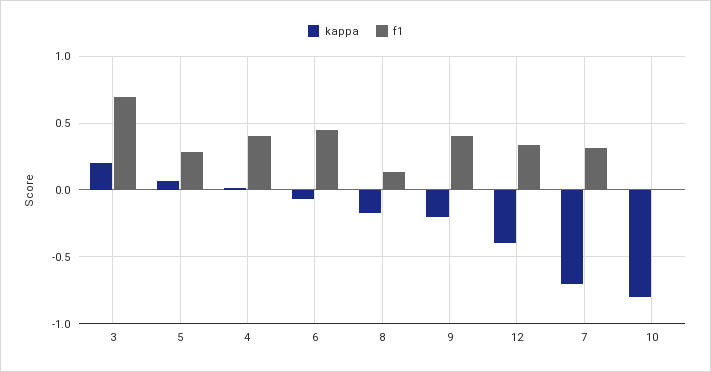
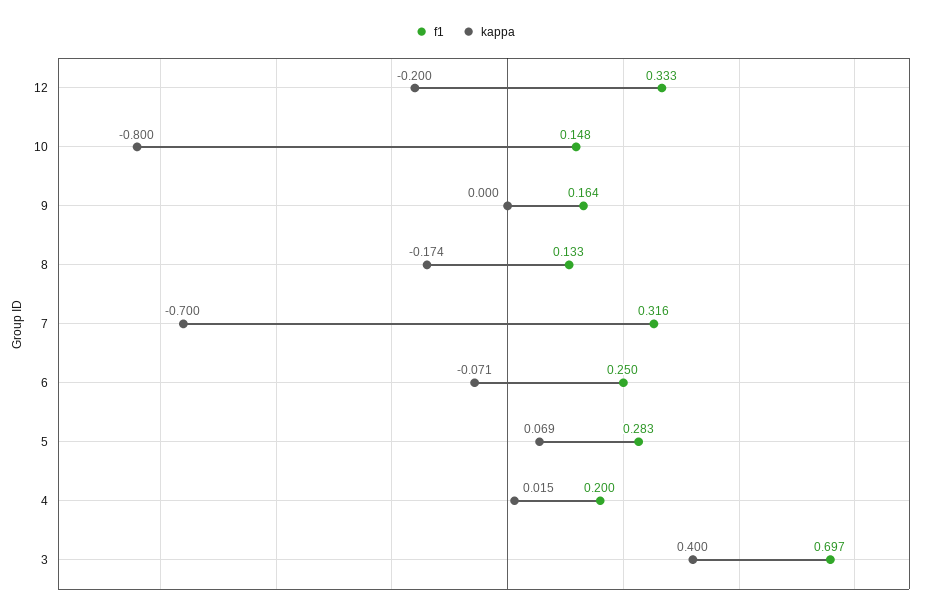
kappa, 3: 0.2 -> 0.4
f1, 4: 0.4 -> 0.2
f1, 6: 0.45 -> 0.25
kappa, 9: -0.2 -> 0
f1, 9: 0.4 -> 0.164
kappa, 12: -0.4 -> -0.2
f1, 10: 0 -> 0.148

